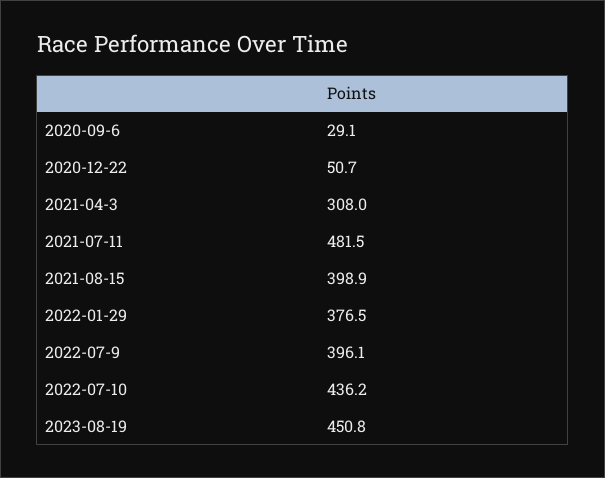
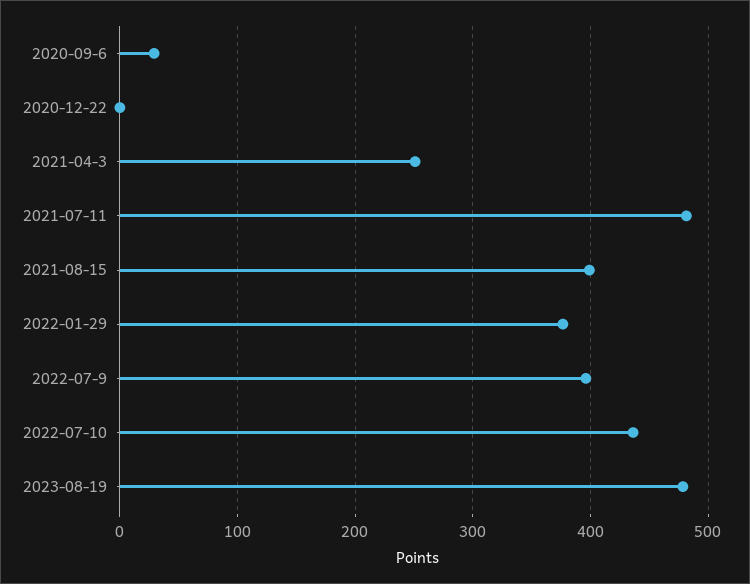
2020-12-22: 50.7 -> 0
2021-04-3: 308 -> 250
2023-08-19: 450.8 -> 480

